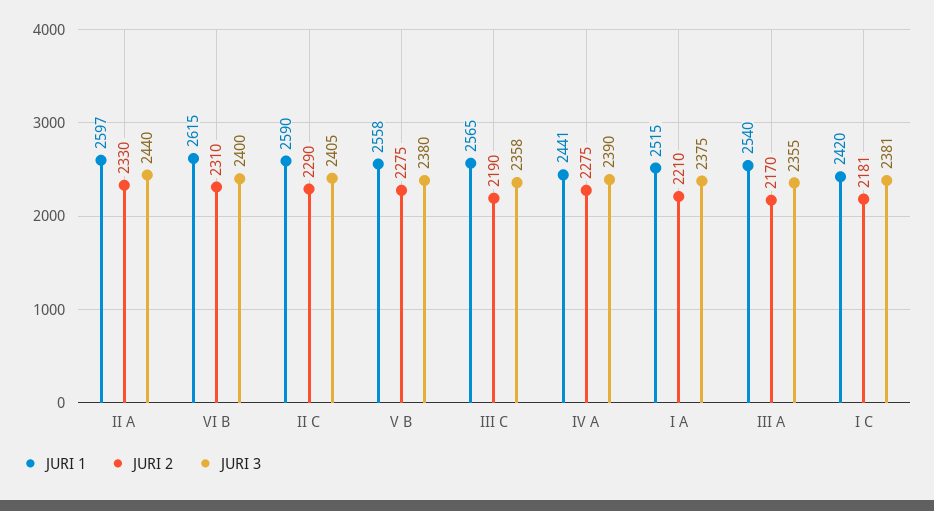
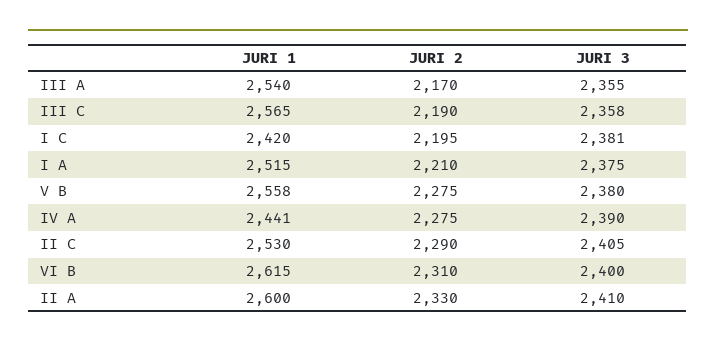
JURI 1, II A: 2597 -> 2600
JURI 3, II A: 2440 -> 2410
JURI 1, II C: 2590 -> 2530
JURI 2, I C: 2181 -> 2195

